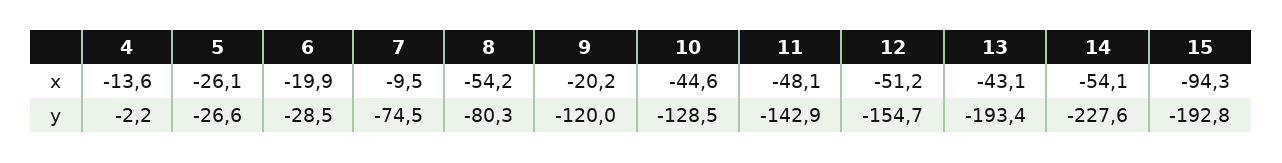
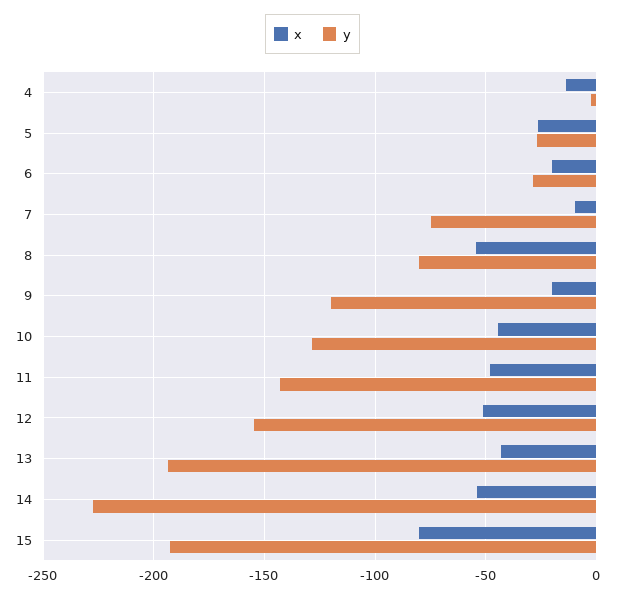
x, 15: -94.3 -> -80

